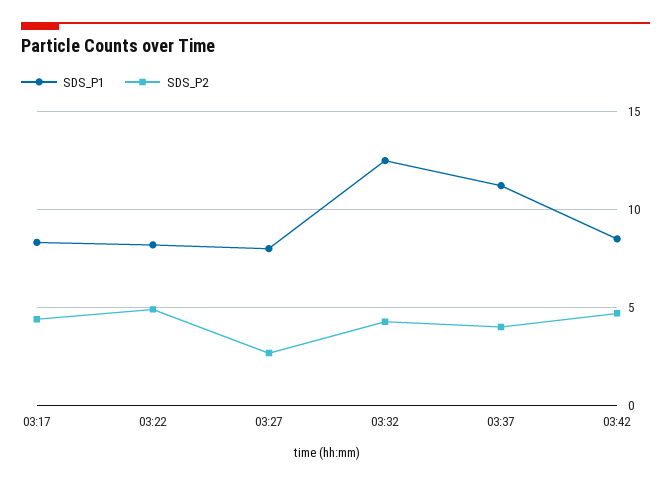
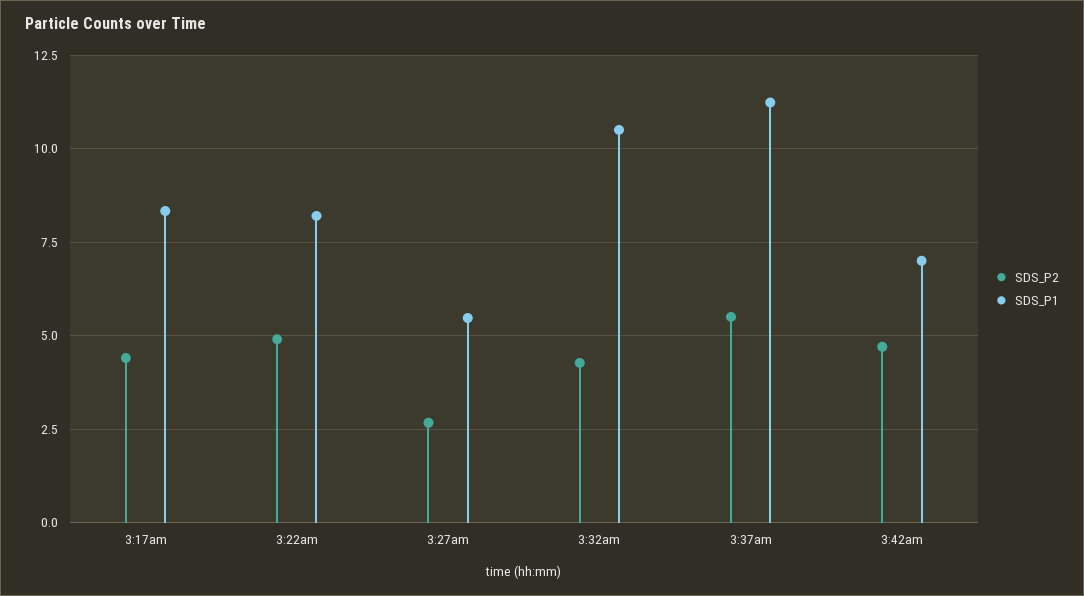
SDS_P1, 03:27: 8 -> 5.5
SDS_P1, 03:32: 12.5 -> 10.5
SDS_P2, 03:37: 4 -> 5.5
SDS_P1, 03:42: 8.5 -> 7

